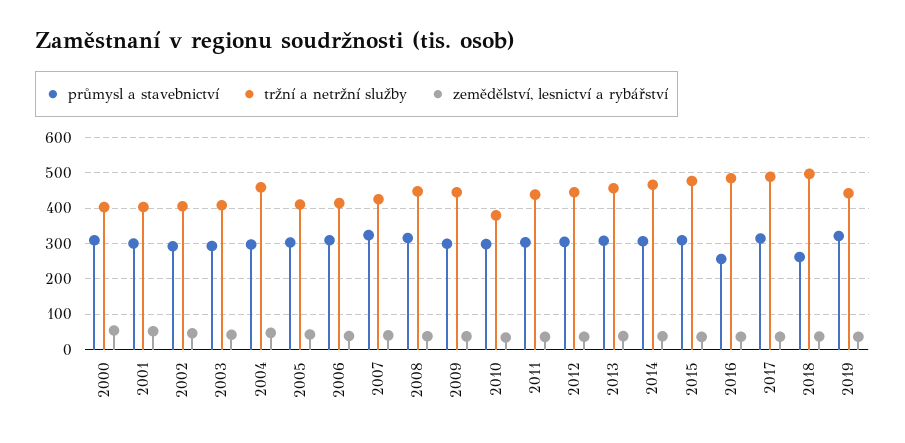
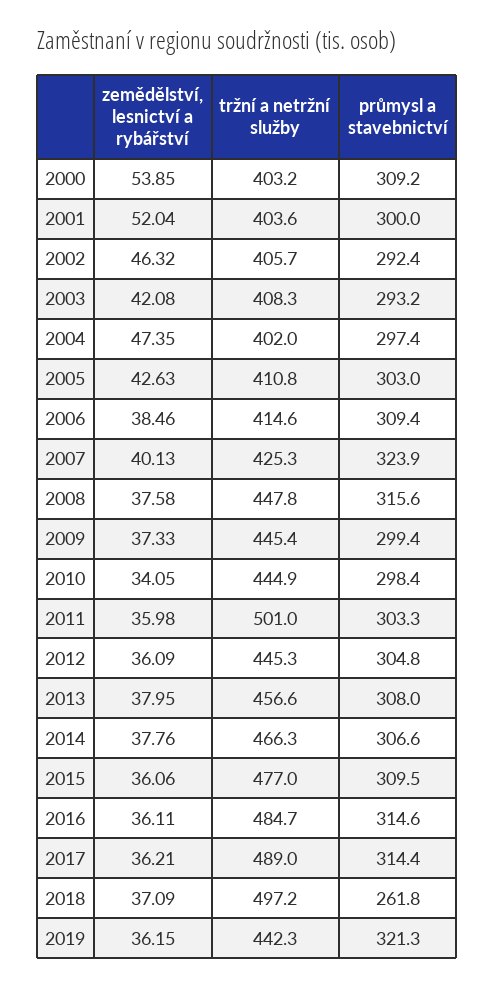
tržní a netržní služby, 2004: 460 -> 402
tržní a netržní služby, 2010: 380 -> 444.9
tržní a netržní služby, 2011: 440 -> 501
průmysl a stavebnictví, 2016: 260 -> 314.6

